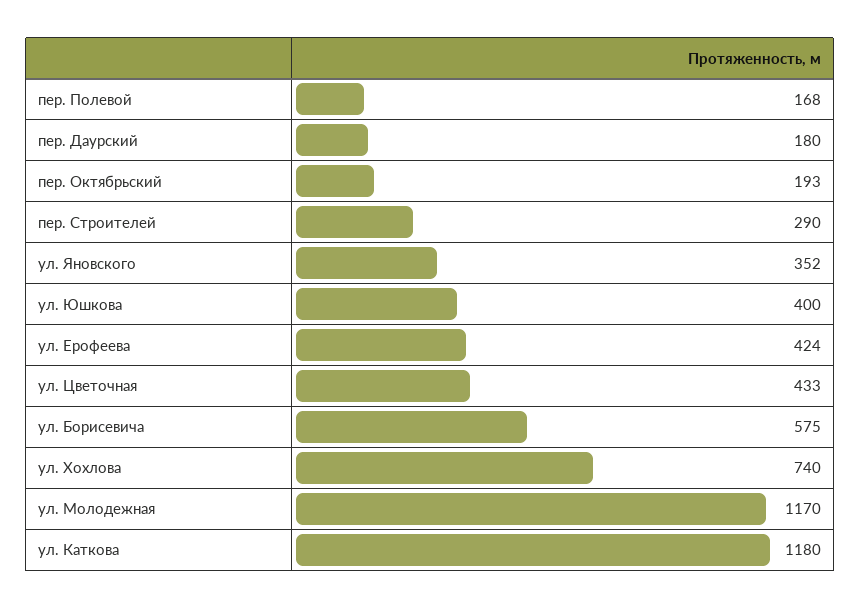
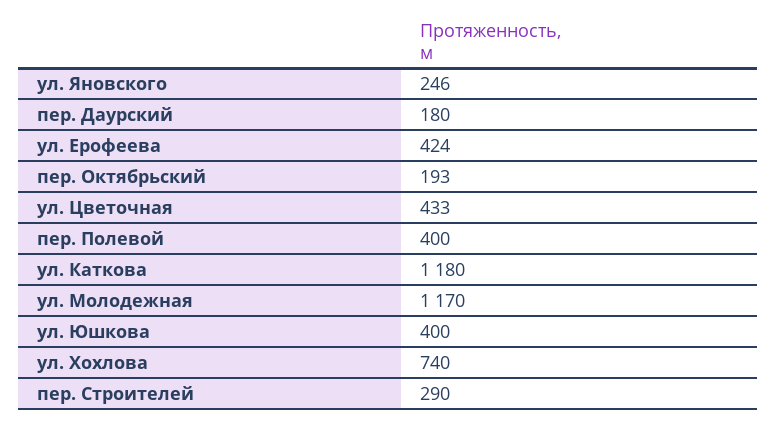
пер. Полевой: 168 -> 400
ул. Яновского: 352 -> 246
ул. Борисевича: 575 -> none

